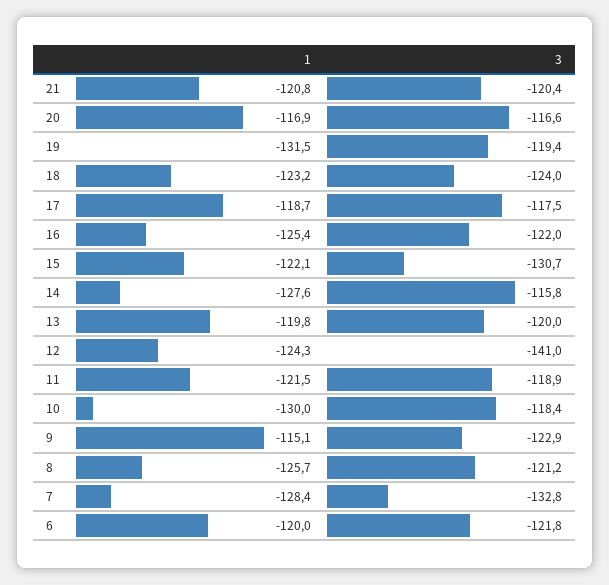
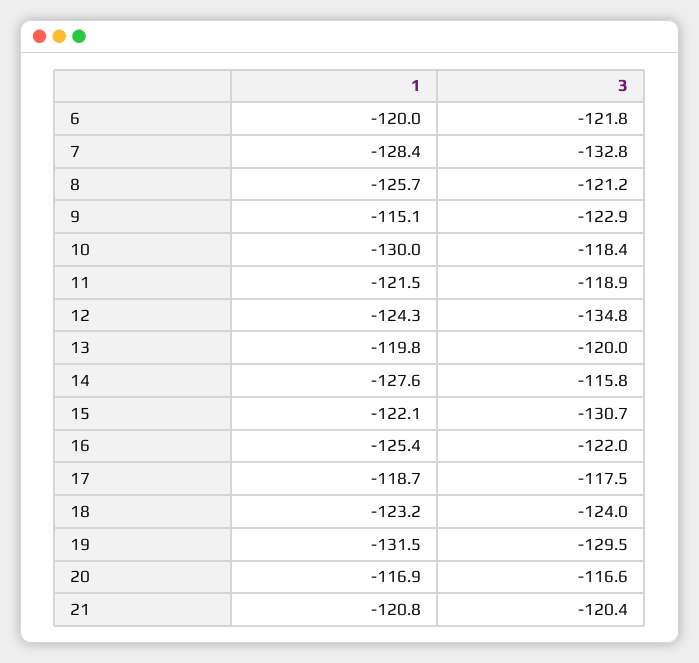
3, 19: -119.4 -> -129.5
3, 12: -141 -> -134.8

